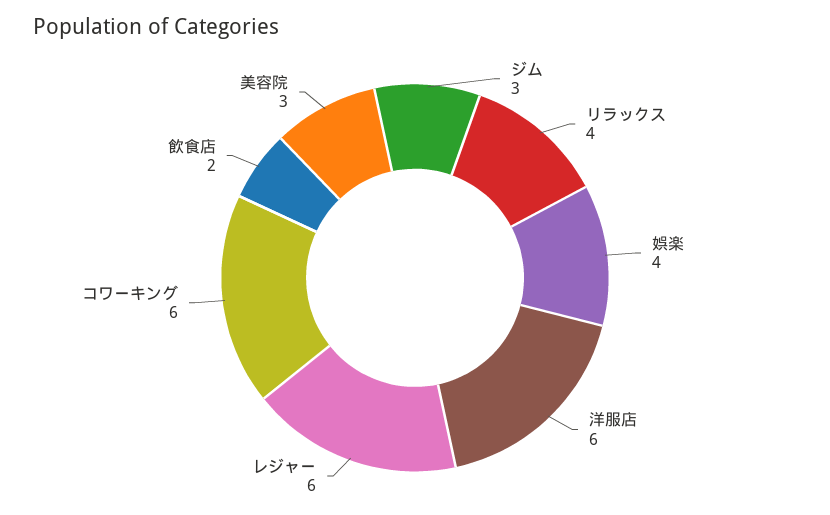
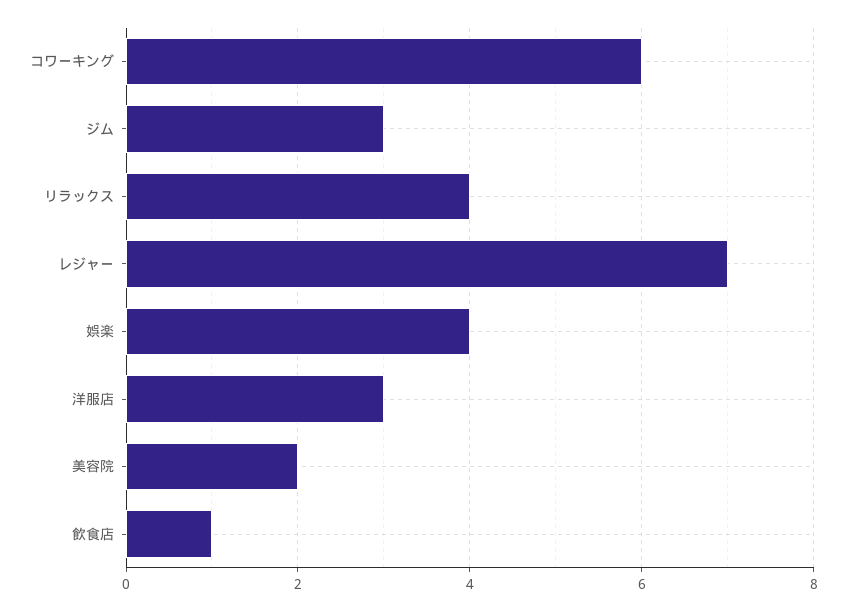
洋服店: 6 -> 3
レジャー: 6 -> 7
飲食店: 2 -> 1
美容院: 3 -> 2

